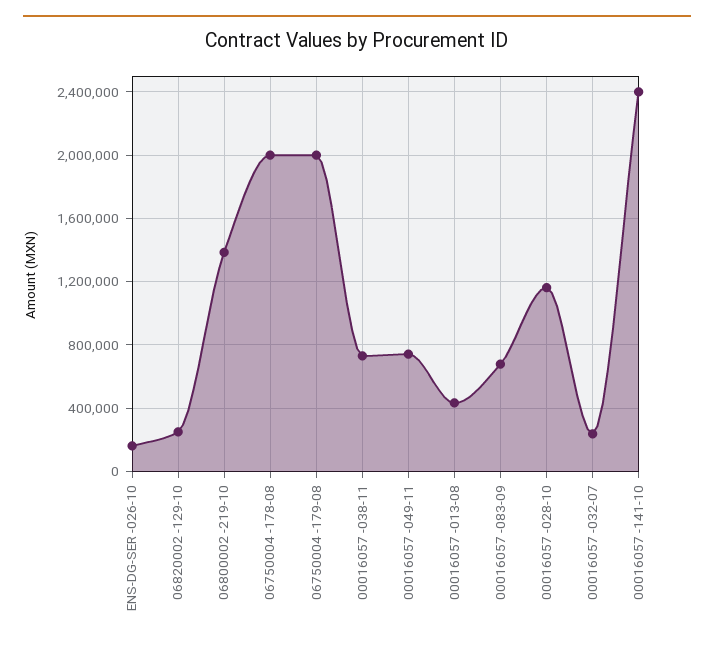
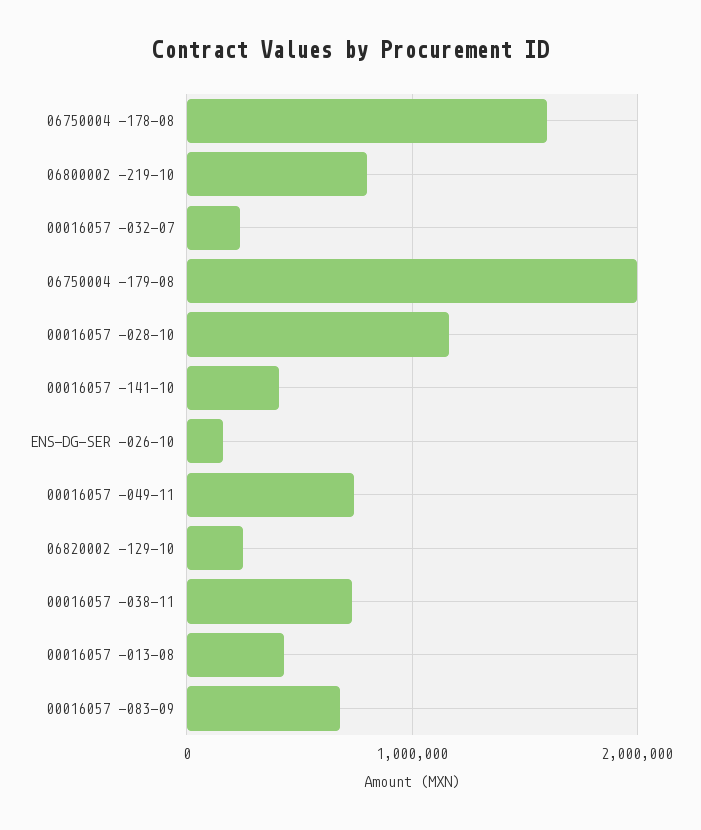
06800002 -219-10: 1400000 -> 800000
06750004 -178-08: 2000000 -> 1600000
00016057 -141-10: 2400000 -> 400000

